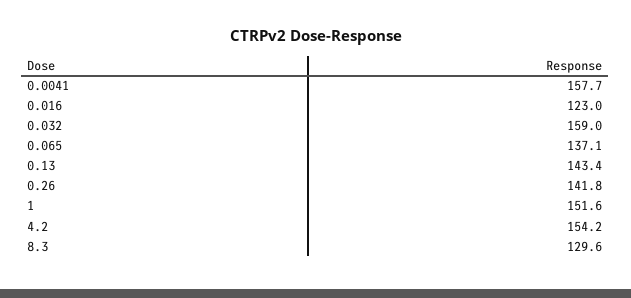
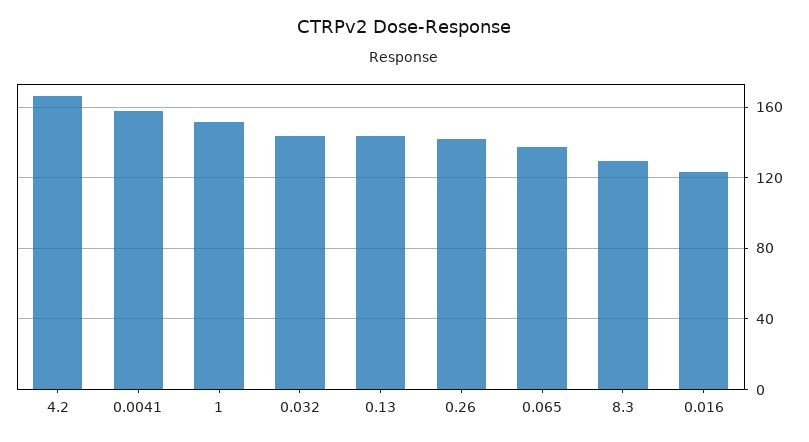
0.032: 159 -> 145
4.2: 154.2 -> 165

